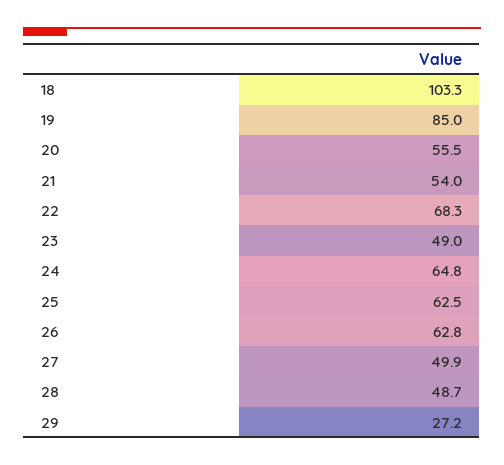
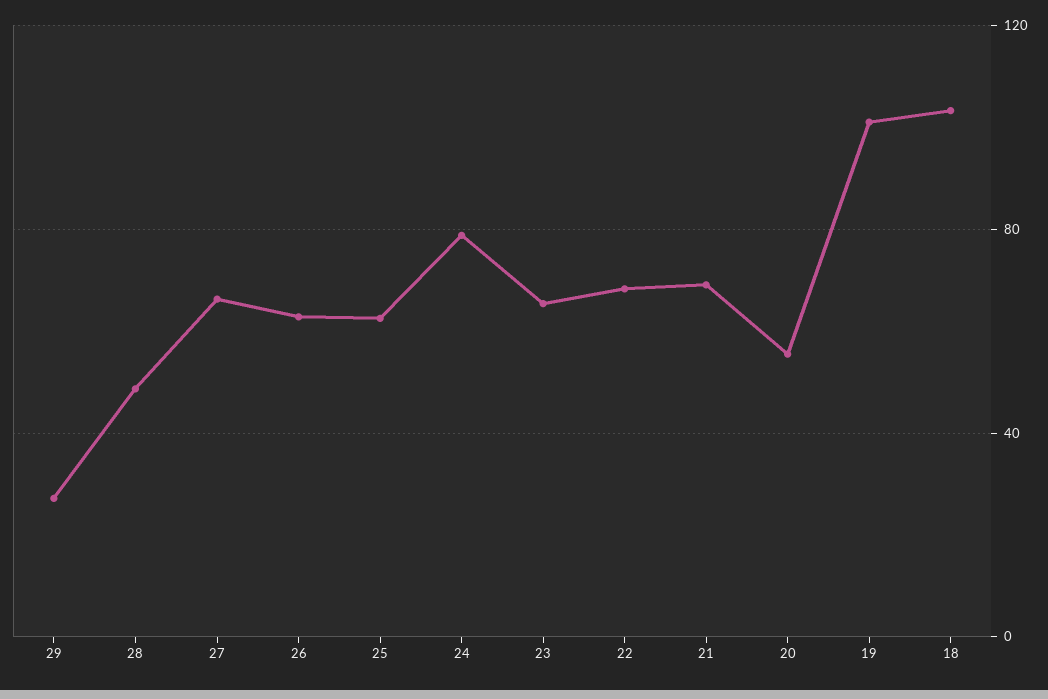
19: 85 -> 100
21: 54 -> 70
23: 49 -> 65
24: 64.8 -> 80
27: 49.9 -> 65

